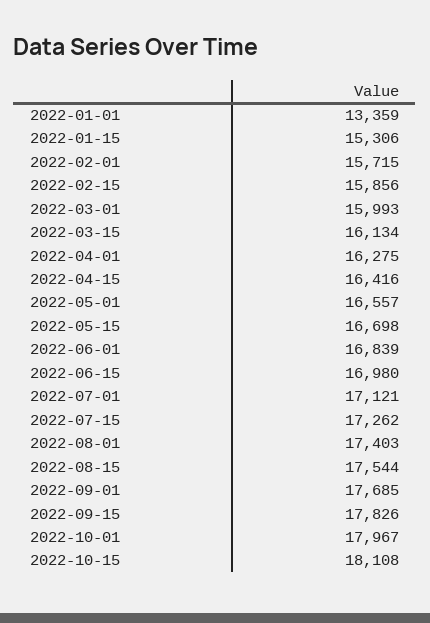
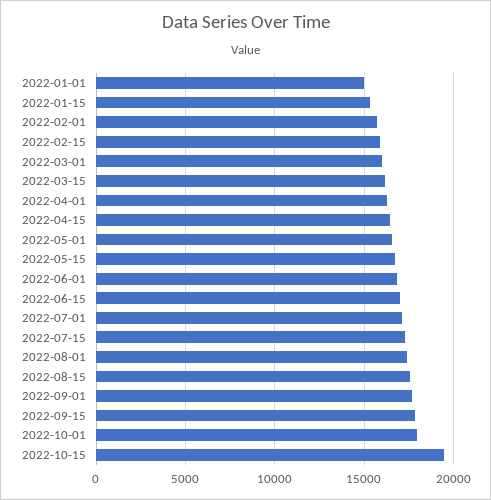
2022-01-01: 13359 -> 15000
2022-10-15: 18108 -> 19500

